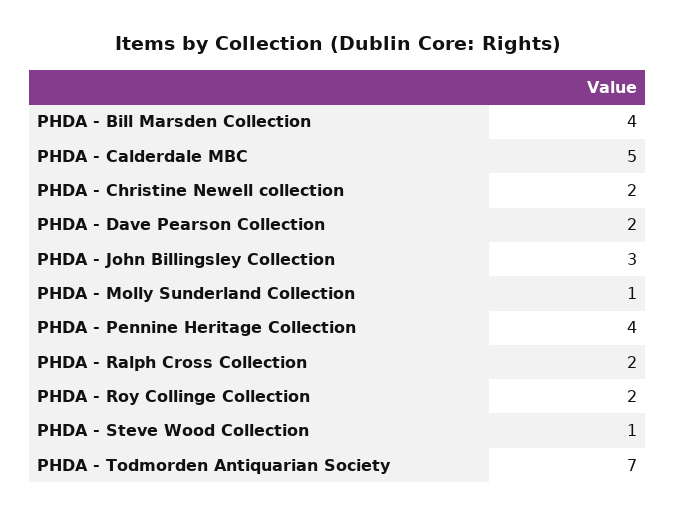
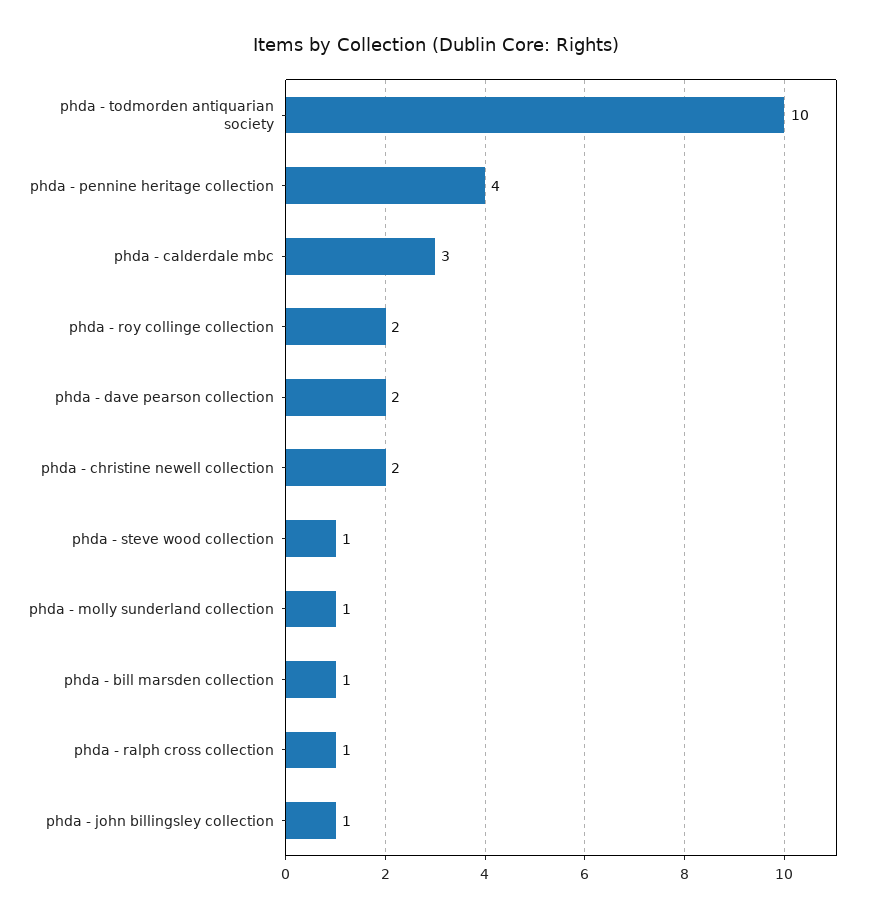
PHDA - Bill Marsden Collection: 4 -> 1
PHDA - Calderdale MBC: 5 -> 3
PHDA - John Billingsley Collection: 3 -> 1
PHDA - Ralph Cross Collection: 2 -> 1
PHDA - Todmorden Antiquarian Society: 7 -> 10

